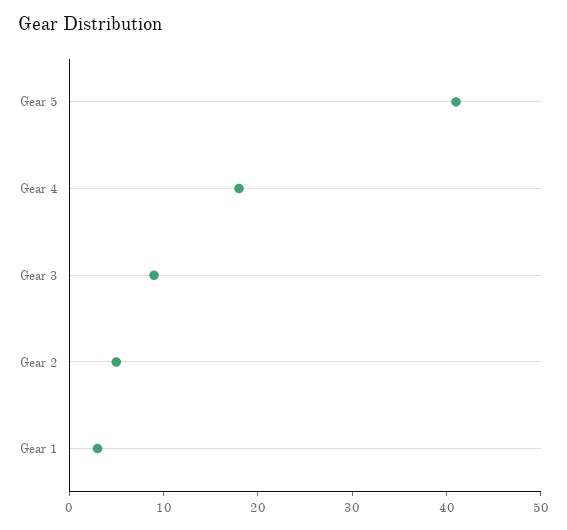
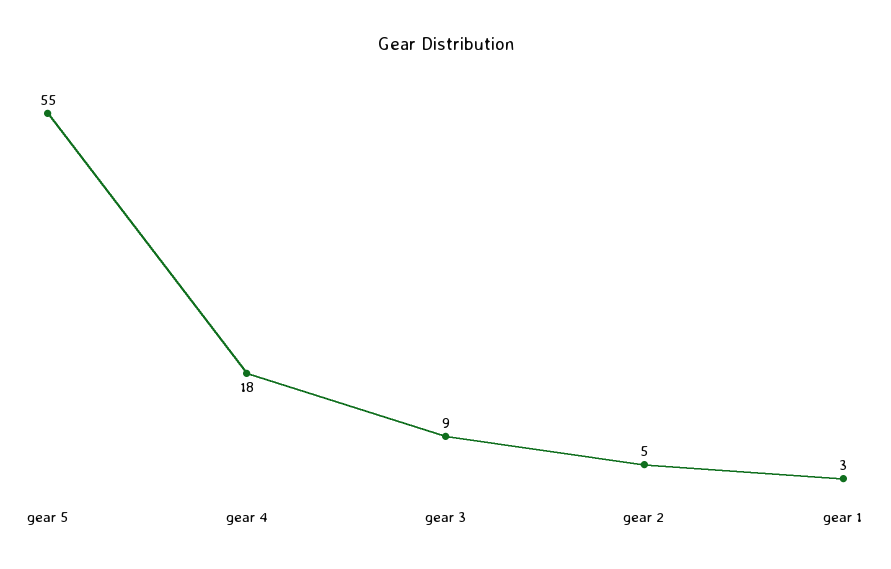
Gear 5: 41 -> 55

